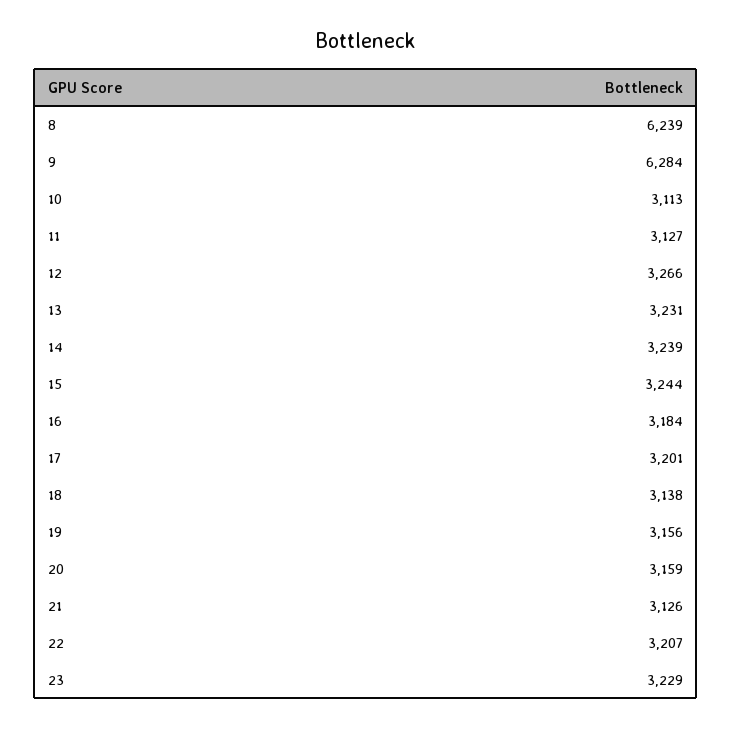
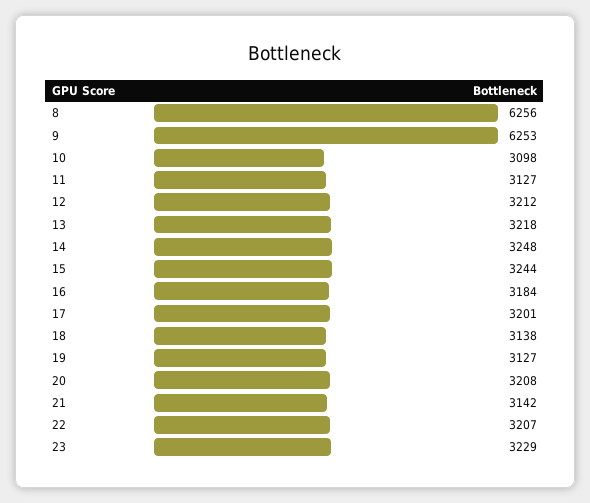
8: 6239 -> 6256
9: 6284 -> 6253
10: 3113 -> 3098
12: 3266 -> 3212
13: 3231 -> 3218
14: 3239 -> 3248
19: 3156 -> 3127
20: 3159 -> 3208
21: 3126 -> 3142

